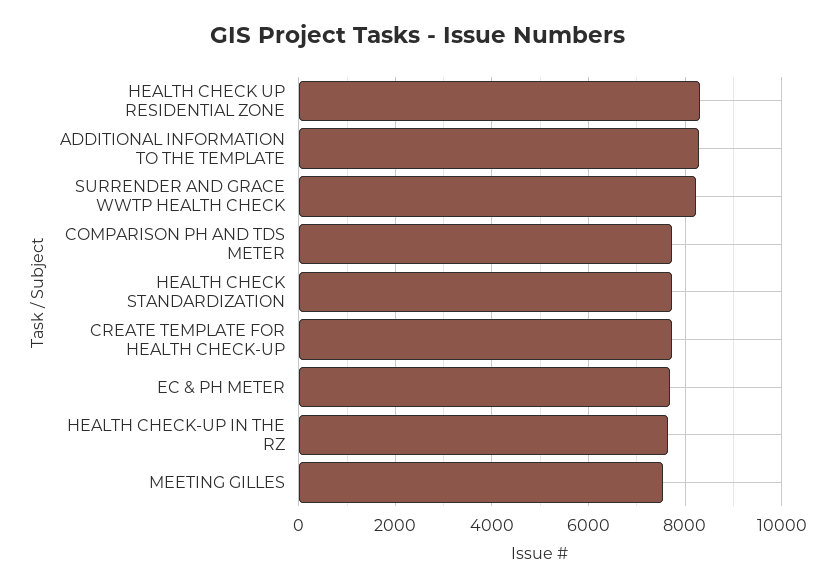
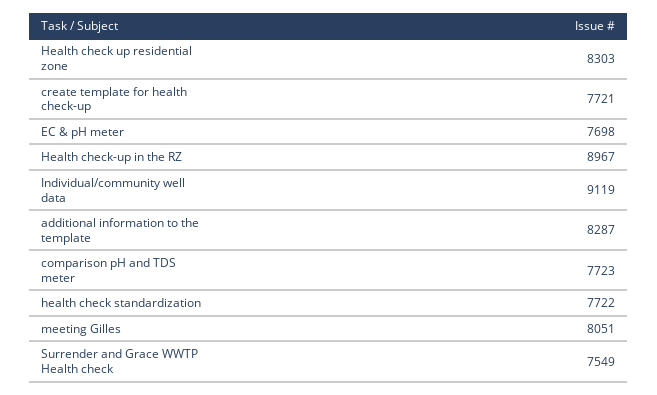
SURRENDER AND GRACE WWTP HEALTH CHECK: 8200 -> 7549
HEALTH CHECK-UP IN THE RZ: 7600 -> 8967
MEETING GILLES: 7600 -> 8051
Individual/community well data: none -> 9119

